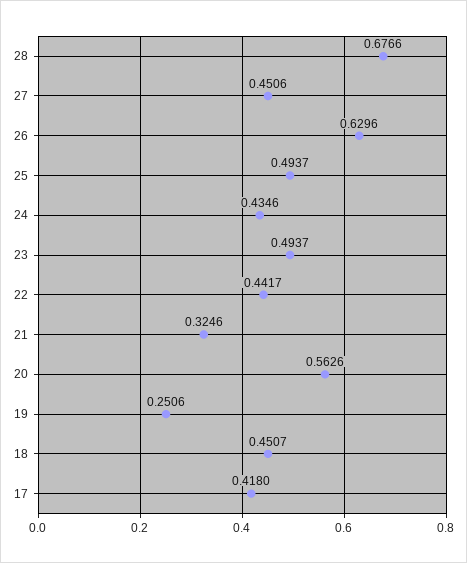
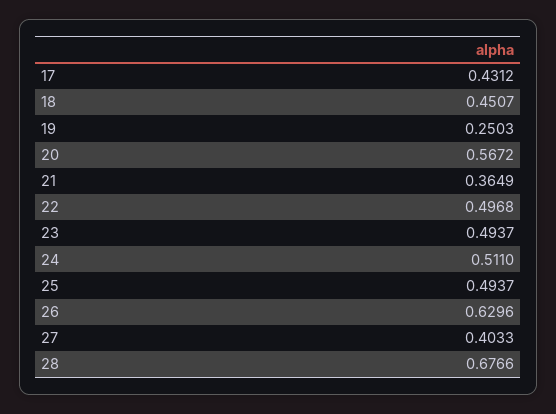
27: 0.4506 -> 0.4033
24: 0.4346 -> 0.511
22: 0.4417 -> 0.4968
21: 0.3246 -> 0.3649
20: 0.5626 -> 0.5672
19: 0.2506 -> 0.2503
17: 0.418 -> 0.4312

